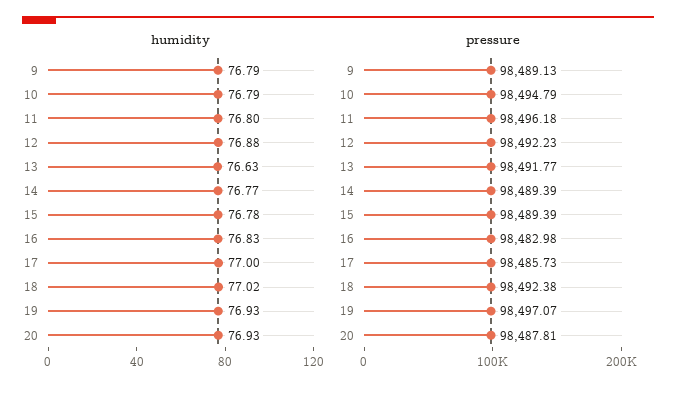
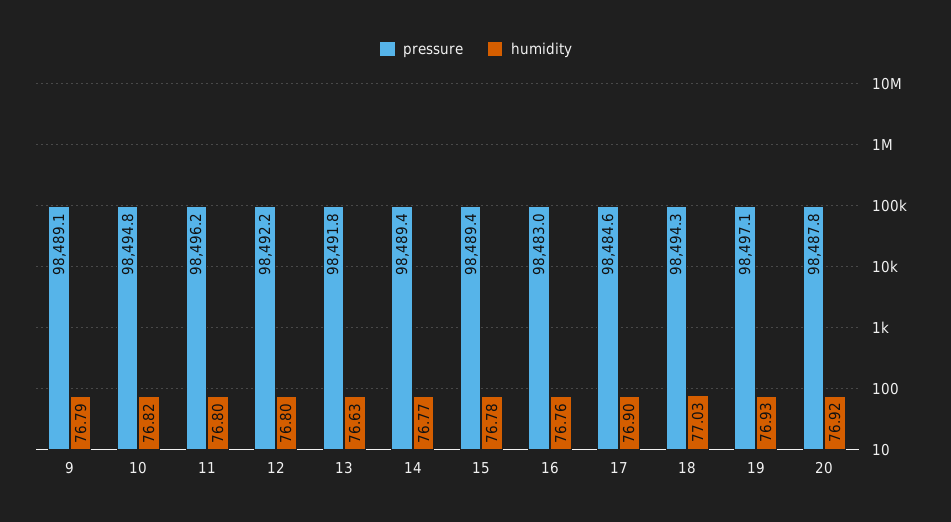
humidity, 10: 76.79 -> 76.82
humidity, 12: 76.88 -> 76.8
humidity, 16: 76.83 -> 76.76
humidity, 17: 77 -> 76.9
humidity, 18: 77.02 -> 77.03
humidity, 20: 76.93 -> 76.92
pressure, 17: 98485.73 -> 98484.6
pressure, 18: 98492.38 -> 98494.3

